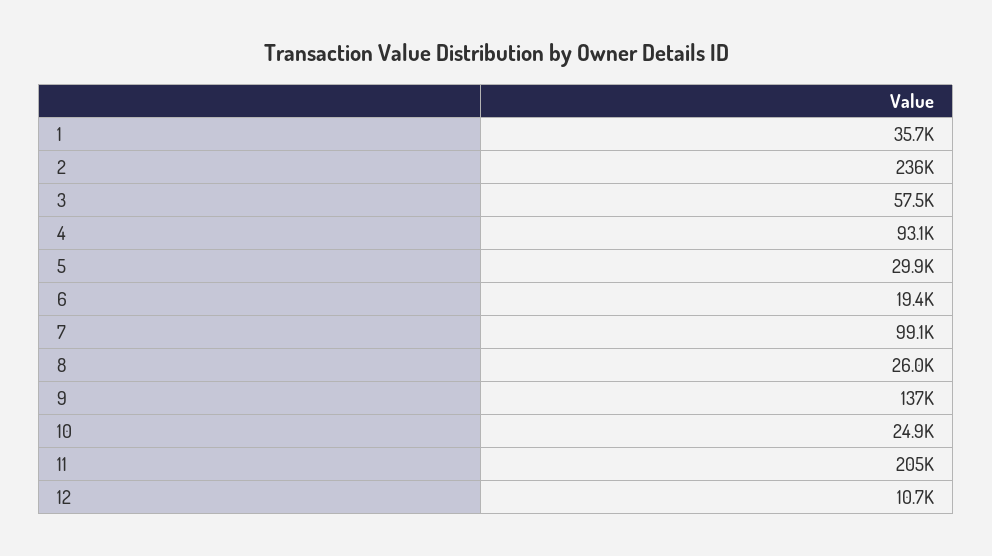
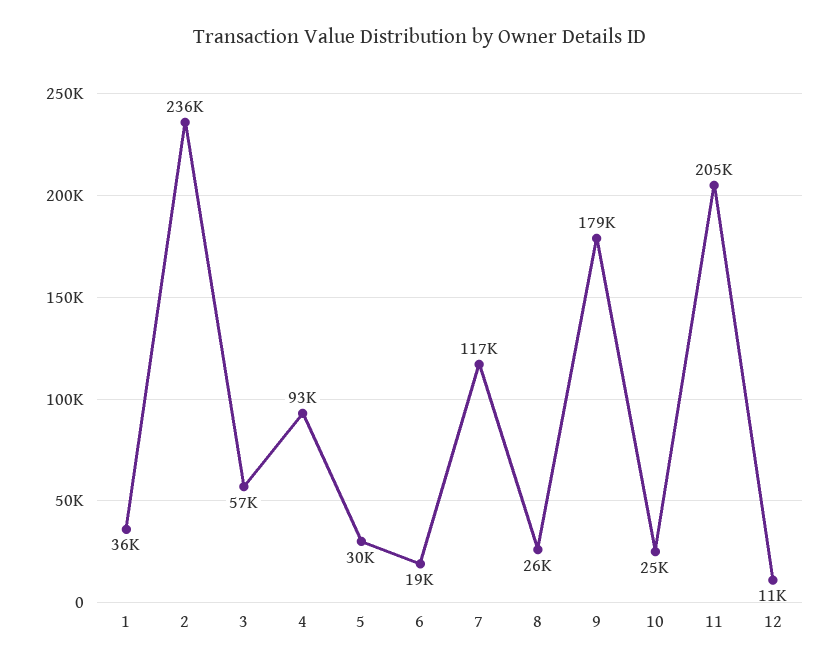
7: 99100 -> 117000
9: 137000 -> 179000

